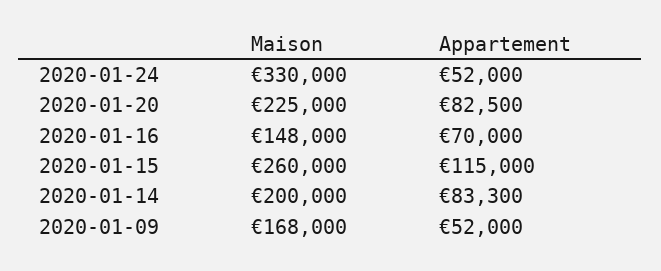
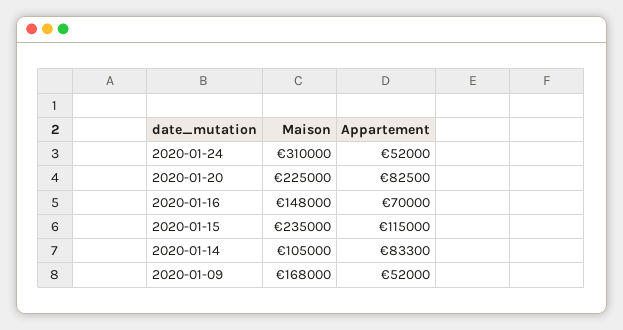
Maison, 2020-01-24: 330000 -> 310000
Maison, 2020-01-15: 260000 -> 235000
Maison, 2020-01-14: 200000 -> 105000

